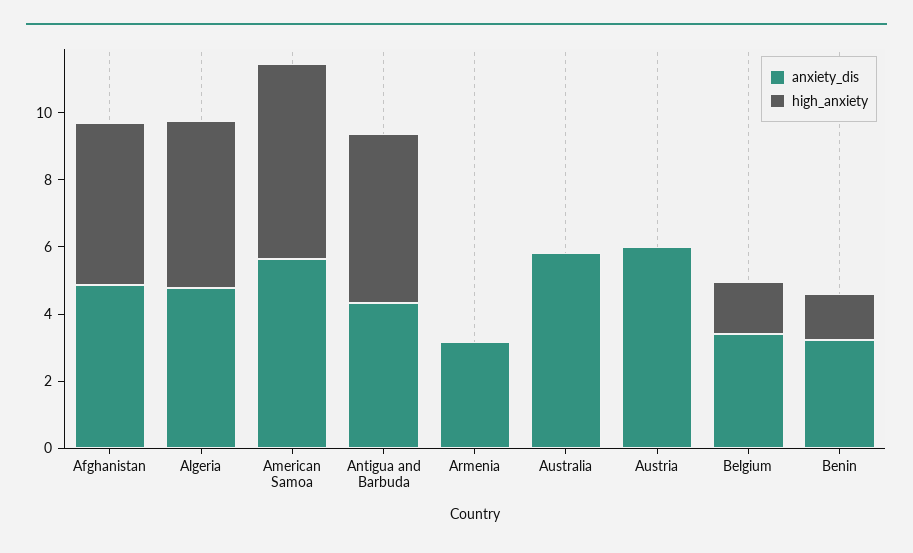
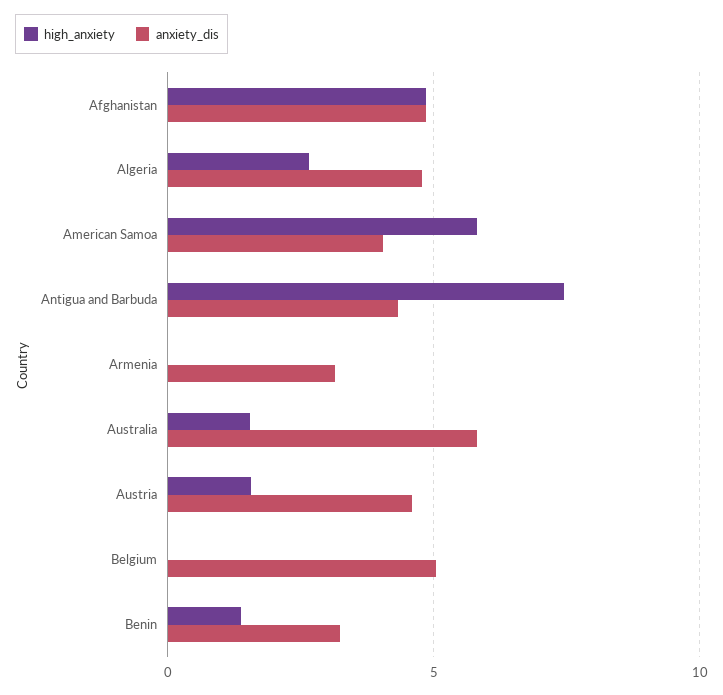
high_anxiety, Algeria: 5 -> 2.5
anxiety_dis, American Samoa: 5.5 -> 4
high_anxiety, Antigua and Barbuda: 5 -> 7.5
high_anxiety, Australia: 0 -> 1.5
anxiety_dis, Austria: 6 -> 4.5
high_anxiety, Austria: 0 -> 1.5
anxiety_dis, Belgium: 3.5 -> 5
high_anxiety, Belgium: 1.5 -> 0

